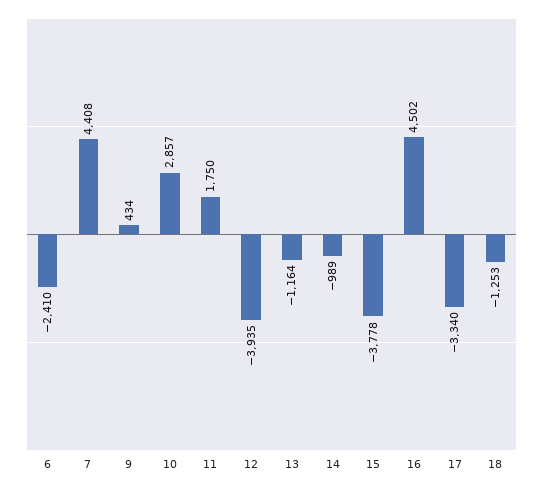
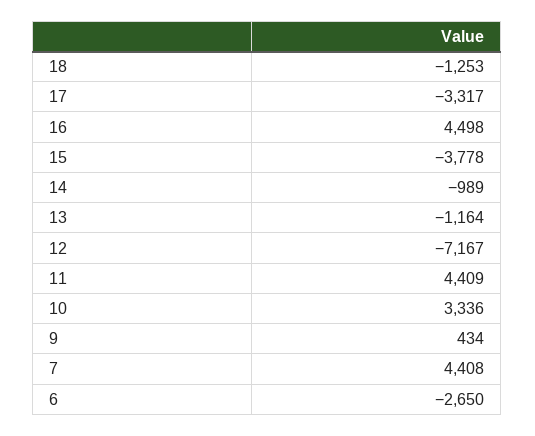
6: -2410 -> -2650
10: 2857 -> 3336
11: 1750 -> 4409
12: -3935 -> -7167
16: 4502 -> 4498
17: -3340 -> -3317

